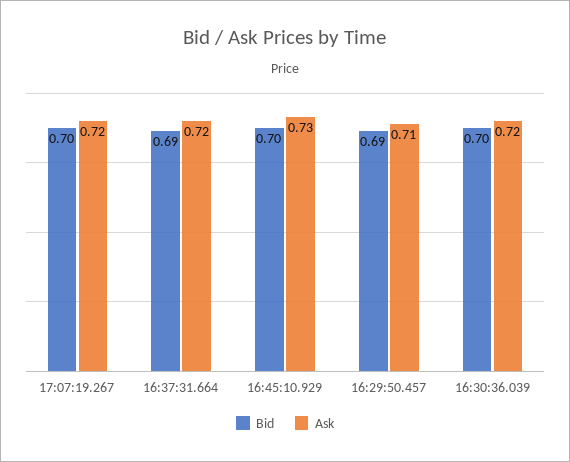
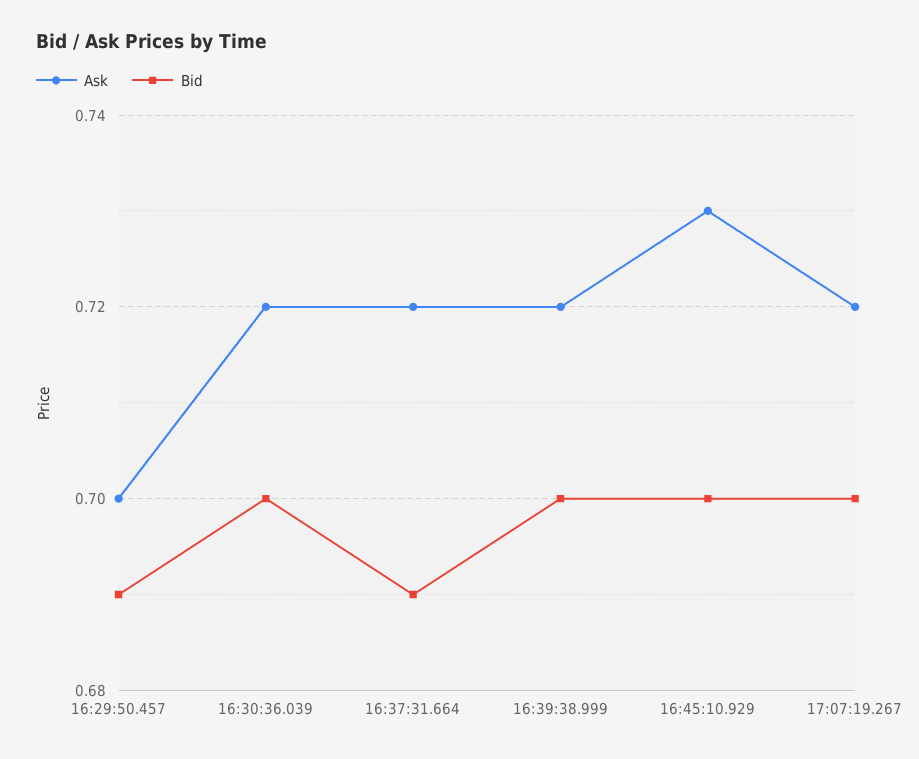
Ask, 16:29:50.457: 0.71 -> 0.7
Ask, 16:39:38.999: none -> 0.72
Bid, 16:39:38.999: none -> 0.7

